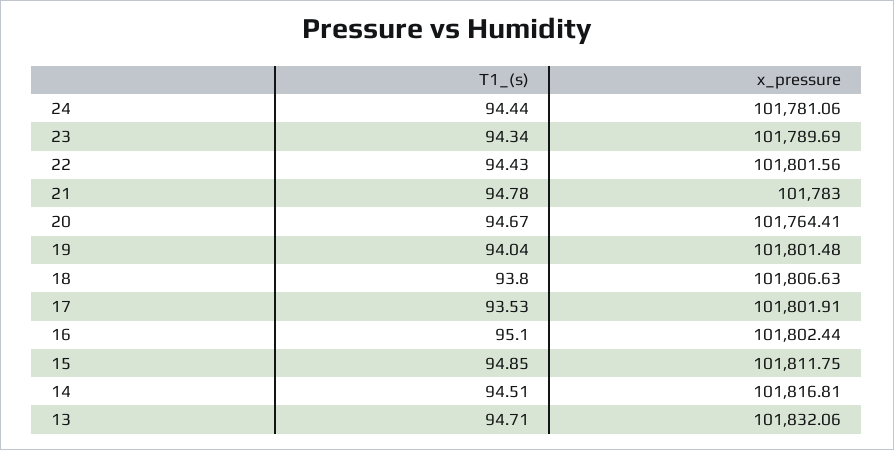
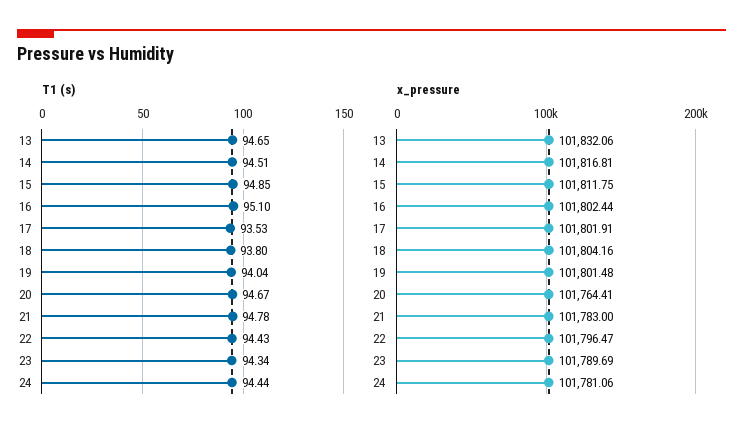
x_pressure, 22: 101801.56 -> 101796.47
x_pressure, 18: 101806.63 -> 101804.16
T1_(s), 13: 94.71 -> 94.65

